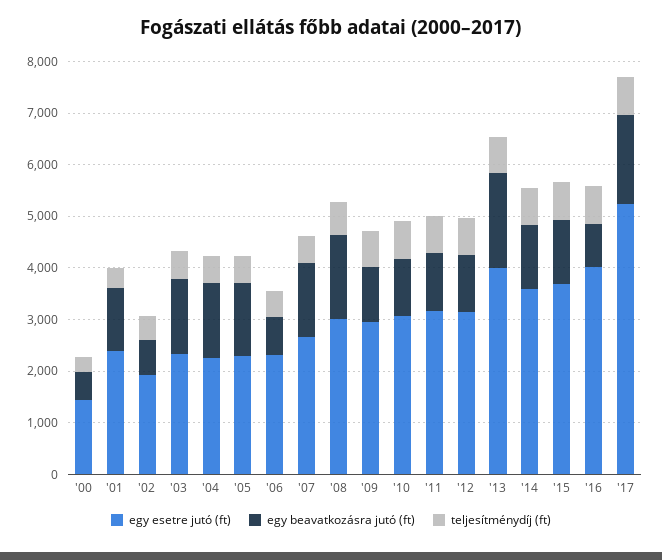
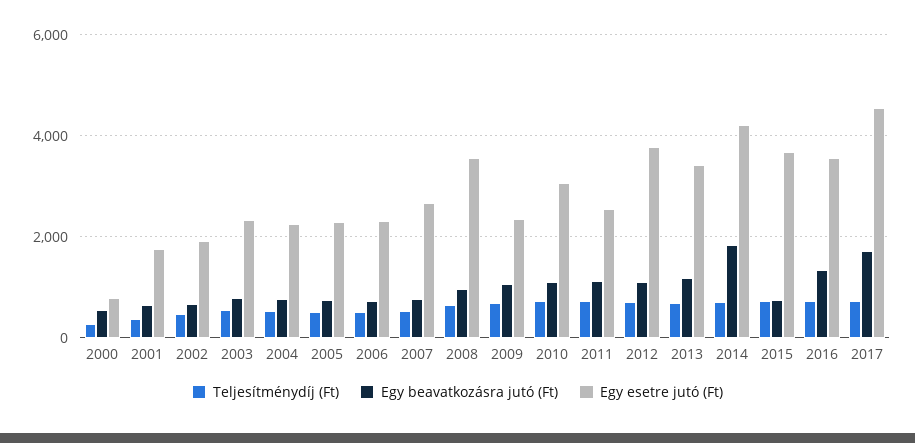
egy esetre jutó (ft), '00: 1400 -> 800
egy esetre jutó (ft), '01: 2400 -> 1800
egy beavatkozásra jutó (ft), '01: 1200 -> 600
egy beavatkozásra jutó (ft), '03: 1400 -> 800
egy beavatkozásra jutó (ft), '04: 1400 -> 800
egy beavatkozásra jutó (ft), '05: 1400 -> 800
egy beavatkozásra jutó (ft), '07: 1400 -> 800
egy esetre jutó (ft), '08: 3000 -> 3600
egy beavatkozásra jutó (ft), '08: 1600 -> 1000
egy esetre jutó (ft), '09: 3000 -> 2400
egy esetre jutó (ft), '11: 3200 -> 2600
egy esetre jutó (ft), '12: 3200 -> 3800
egy esetre jutó (ft), '13: 4000 -> 3400
egy beavatkozásra jutó (ft), '13: 1800 -> 1200
egy esetre jutó (ft), '14: 3600 -> 4200
egy beavatkozásra jutó (ft), '14: 1200 -> 1800
egy beavatkozásra jutó (ft), '15: 1200 -> 800
egy esetre jutó (ft), '16: 4000 -> 3600
egy beavatkozásra jutó (ft), '16: 800 -> 1400
egy esetre jutó (ft), '17: 5200 -> 4600

